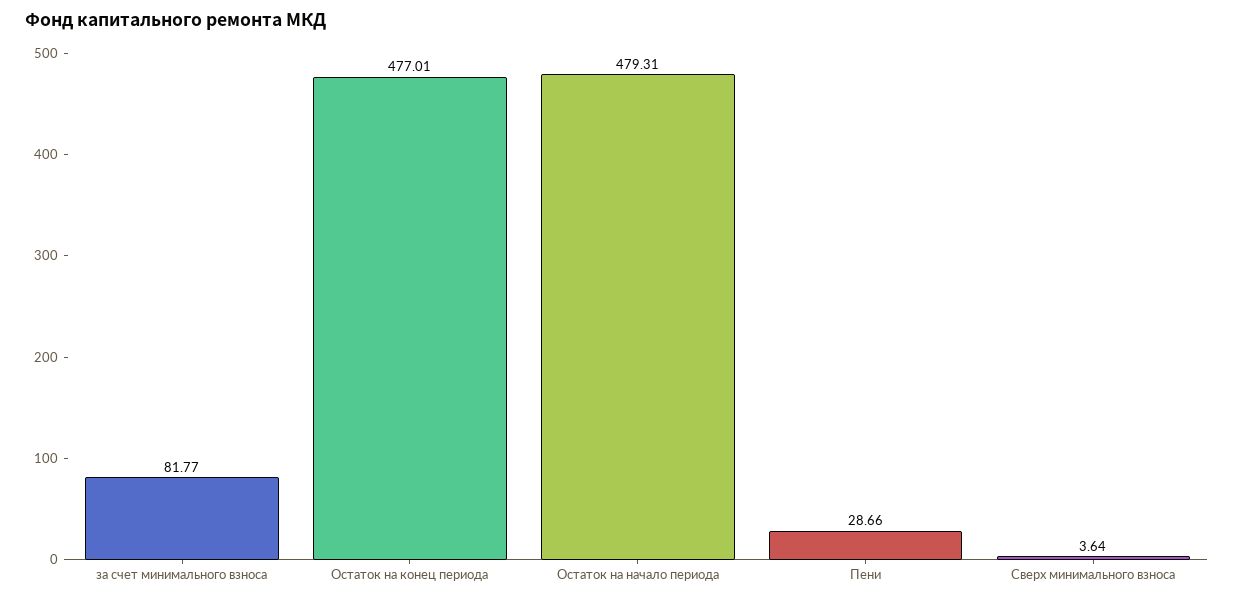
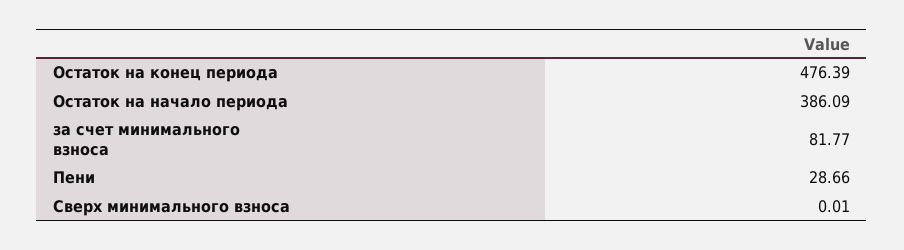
Остаток на конец периода: 477.01 -> 476.39
Остаток на начало периода: 479.31 -> 386.09
Сверх минимального взноса: 3.64 -> 0.01

